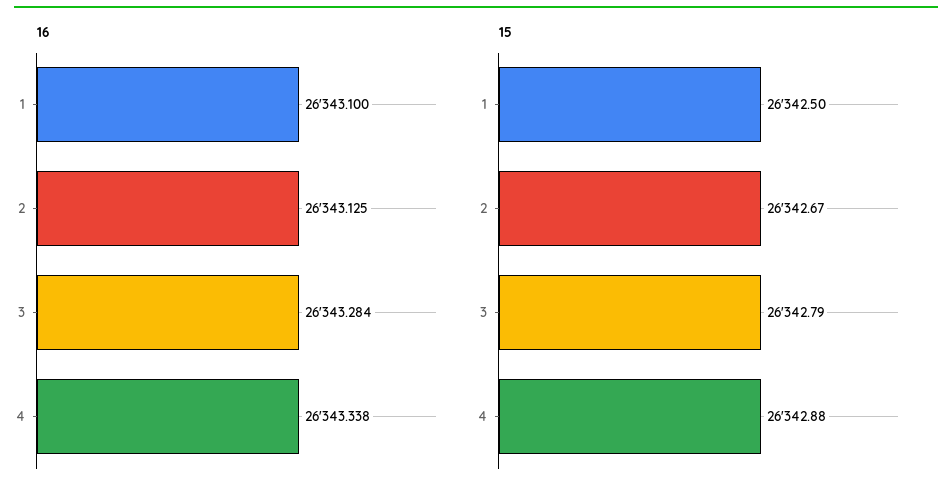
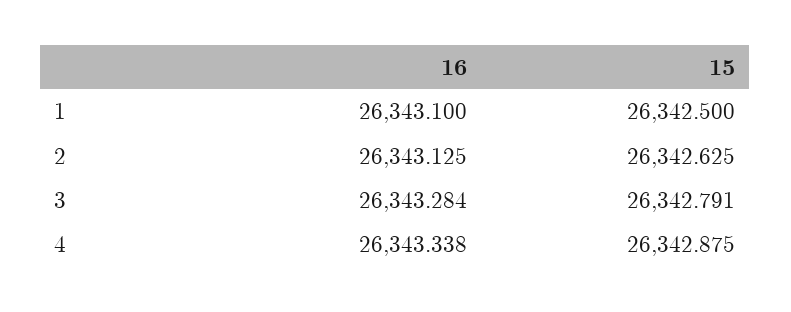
15, 2: 26342.67 -> 26342.625

